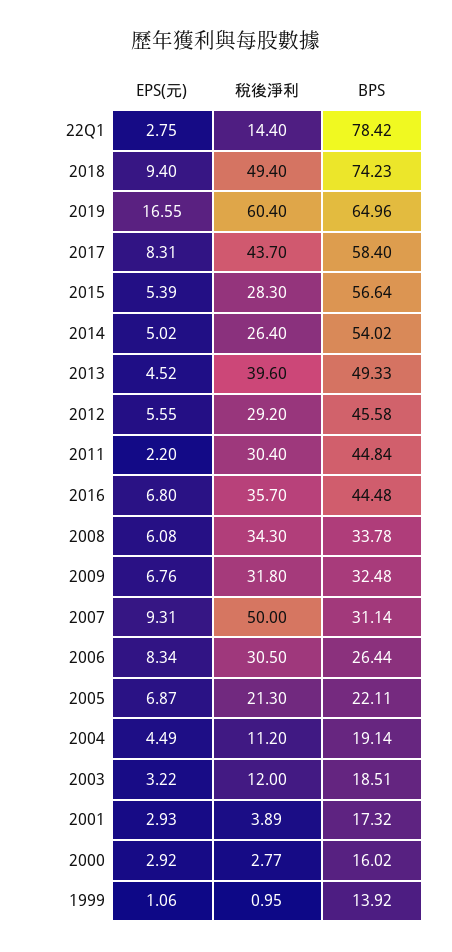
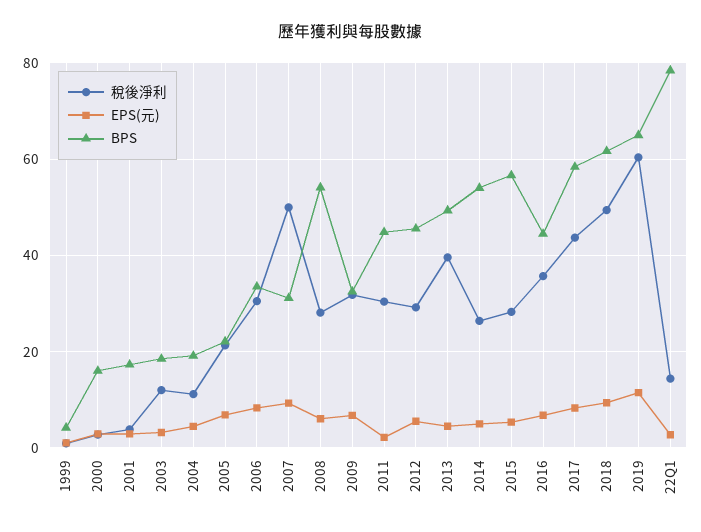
BPS, 2018: 74.23 -> 62
EPS(元), 2019: 16.55 -> 12
稅後淨利, 2008: 34.3 -> 28
BPS, 2008: 33.78 -> 54
BPS, 2006: 26.44 -> 34
BPS, 1999: 13.92 -> 4

